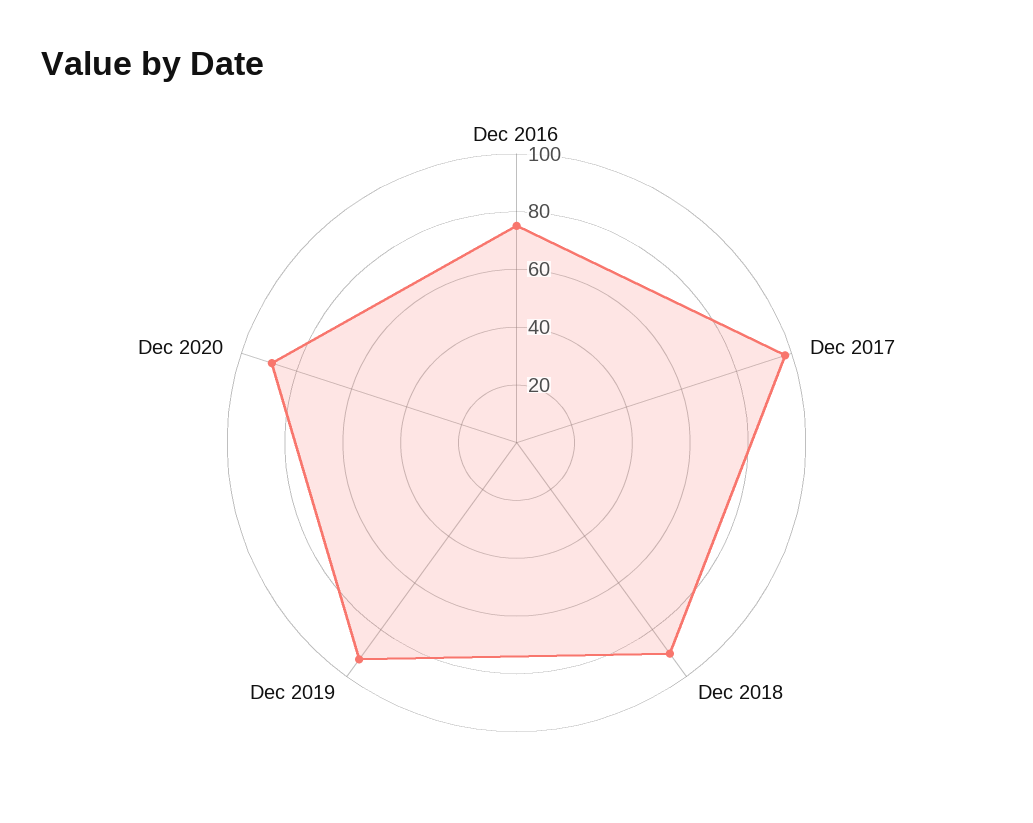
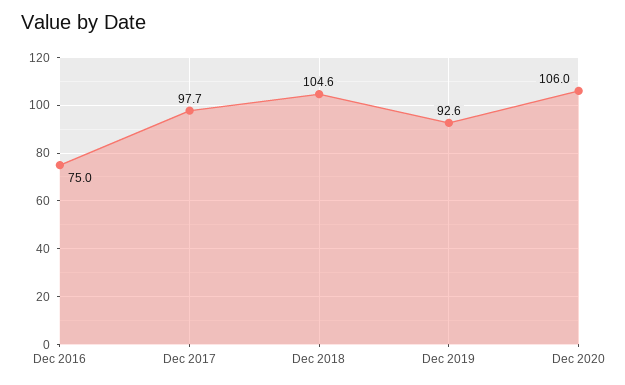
Dec 2018: 90 -> 104.6
Dec 2020: 90 -> 106

